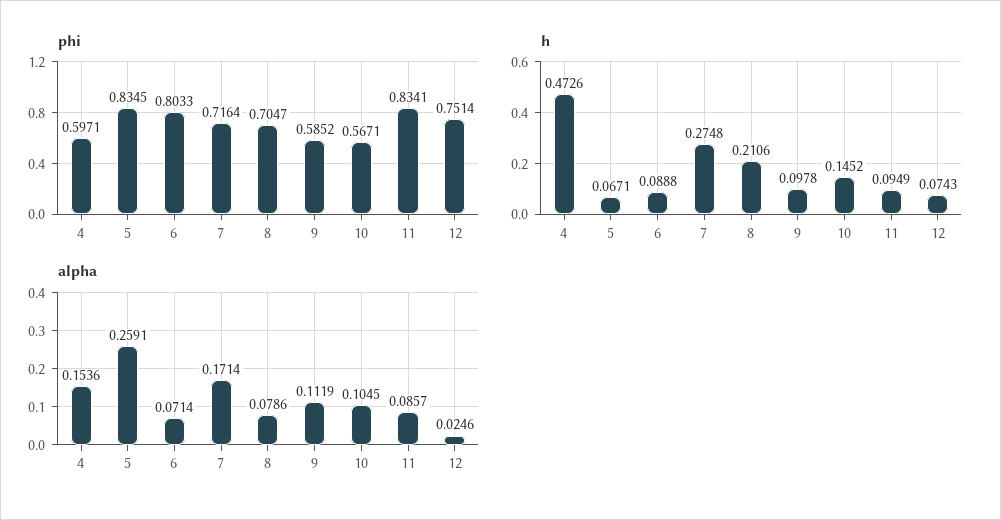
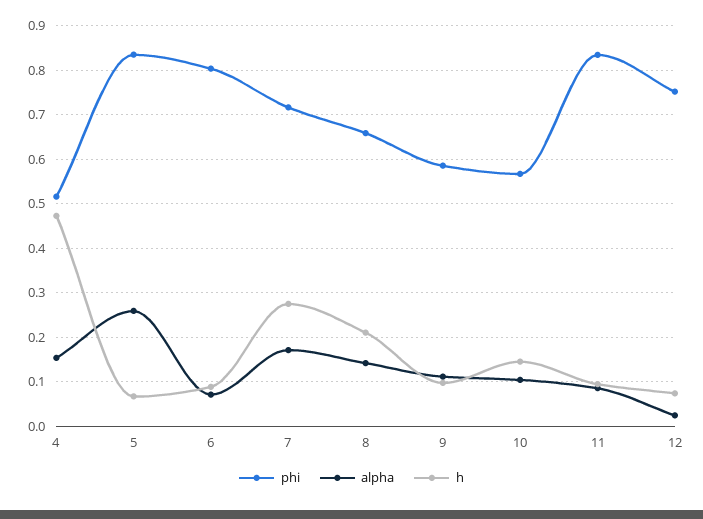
phi, 4: 0.5971 -> 0.52
phi, 8: 0.7047 -> 0.66
alpha, 8: 0.0786 -> 0.14

